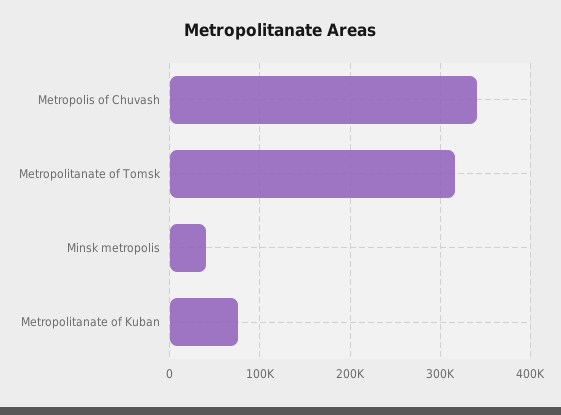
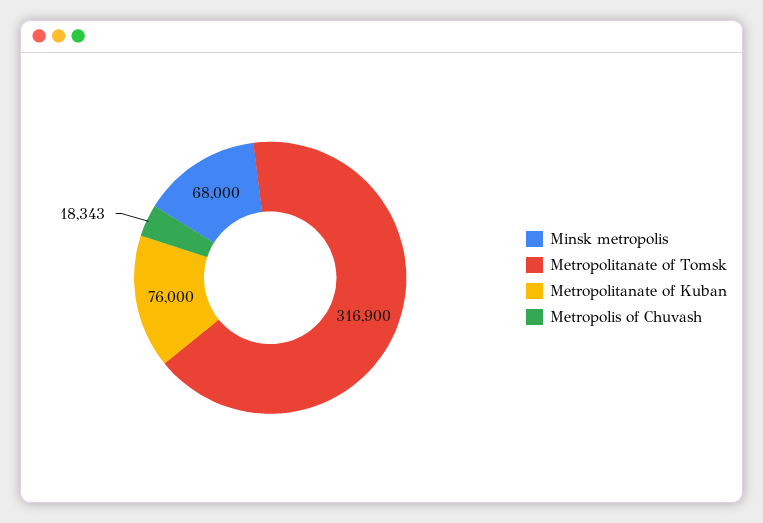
Metropolis of Chuvash: 340000 -> 18343
Minsk metropolis: 40000 -> 68000

